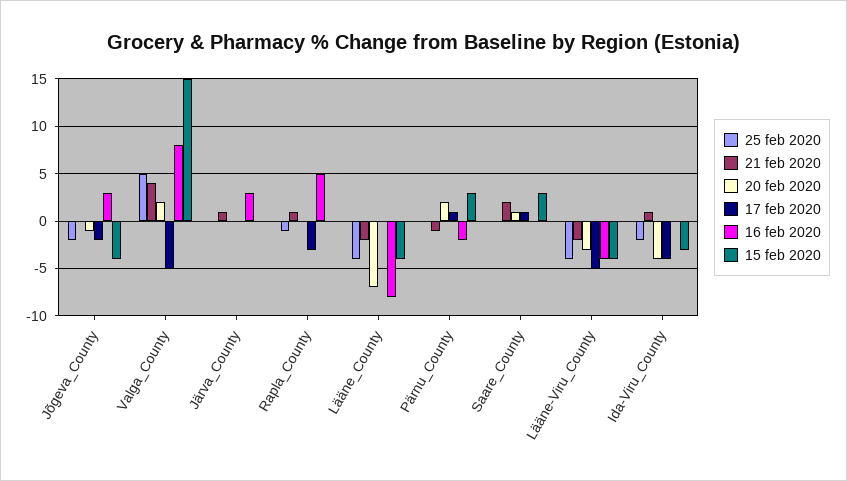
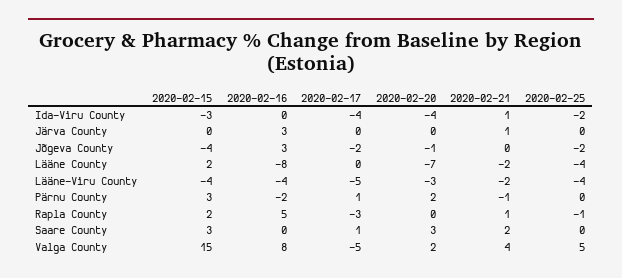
15 feb 2020, Rapla_County: 0 -> 2
15 feb 2020, Lääne_County: -4 -> 2
20 feb 2020, Saare_County: 1 -> 3

